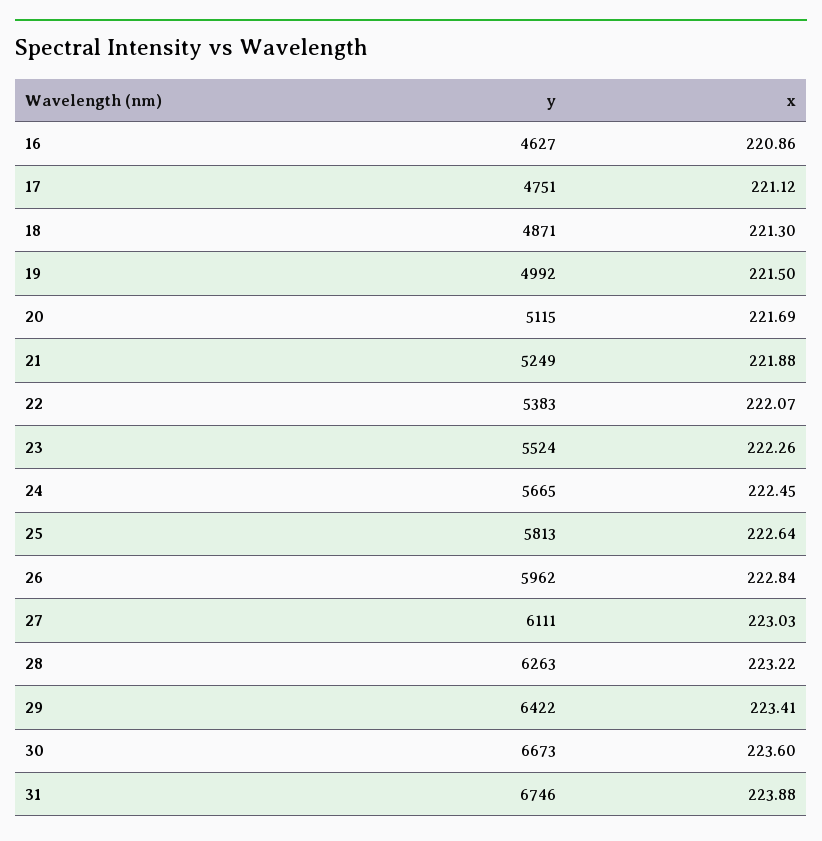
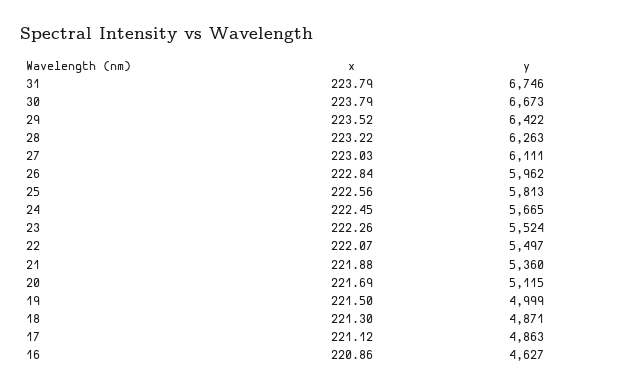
y, 17: 4751 -> 4863
y, 19: 4992 -> 4999
y, 21: 5249 -> 5360
y, 22: 5383 -> 5497
x, 25: 222.64 -> 222.56
x, 29: 223.41 -> 223.52
x, 30: 223.6 -> 223.79
x, 31: 223.88 -> 223.79

